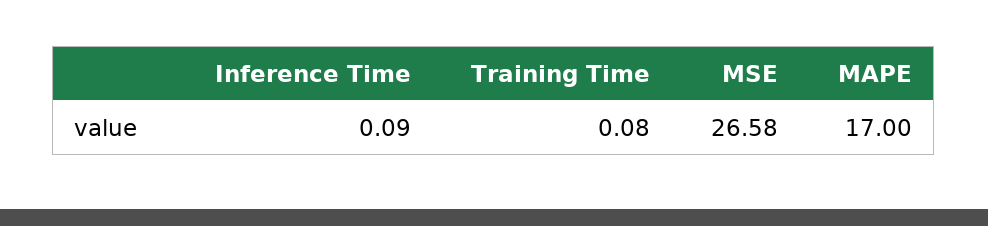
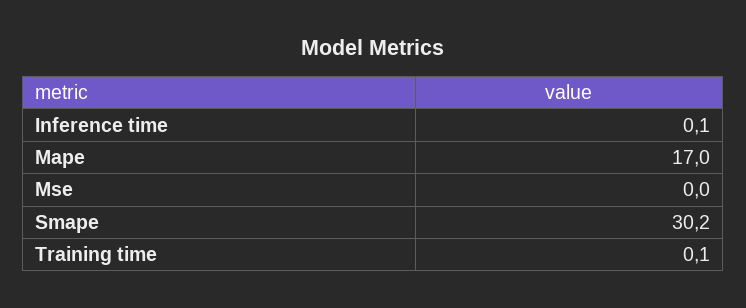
MSE: 26.58 -> 0
Smape: none -> 30.2

